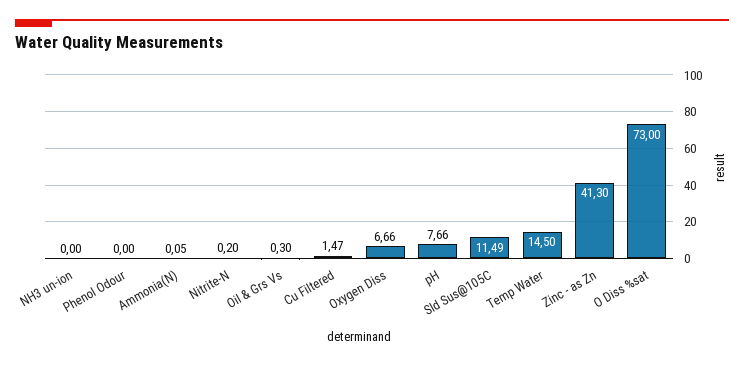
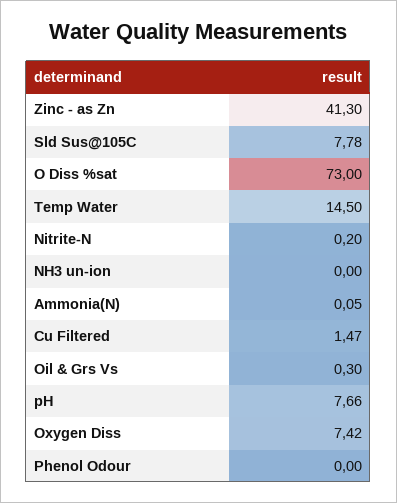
Oxygen Diss: 6.66 -> 7.42
Sld Sus@105C: 11.49 -> 7.78

